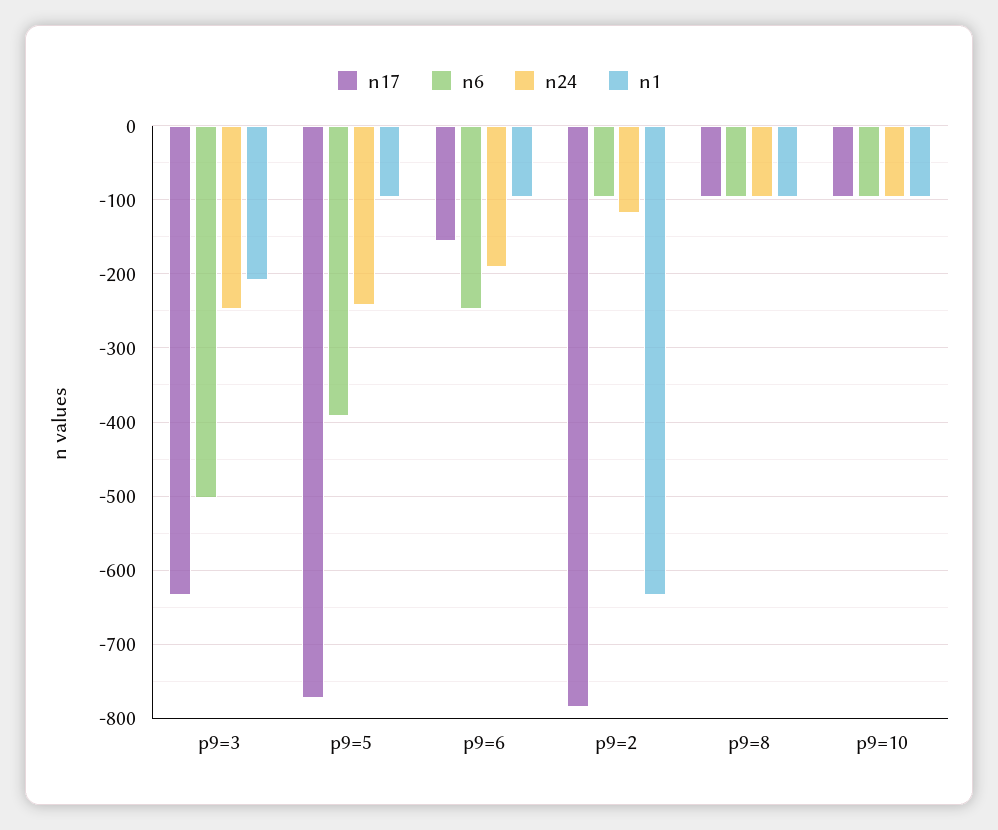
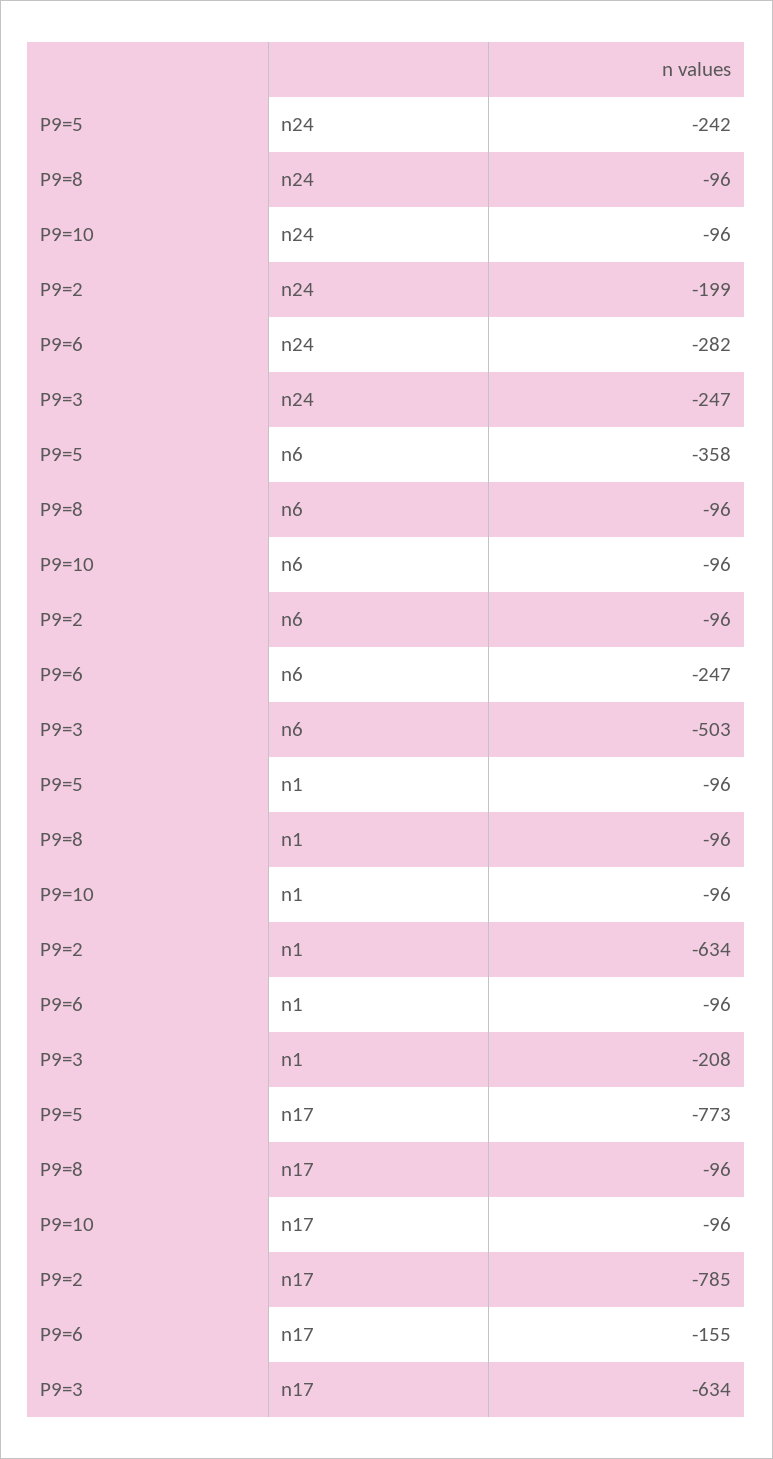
n6, p9=5: -390 -> -358
n24, p9=6: -190 -> -282
n24, p9=2: -120 -> -199

